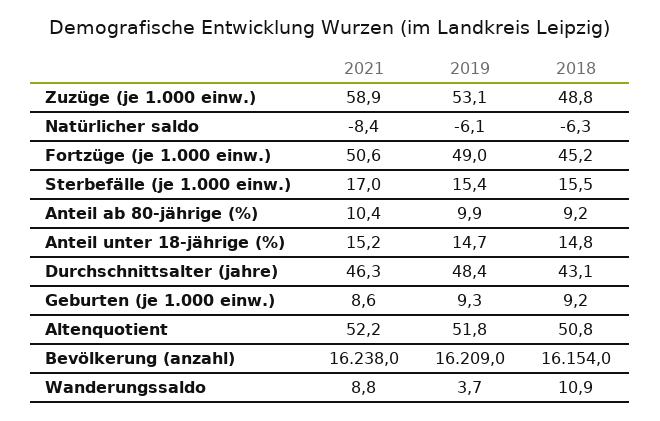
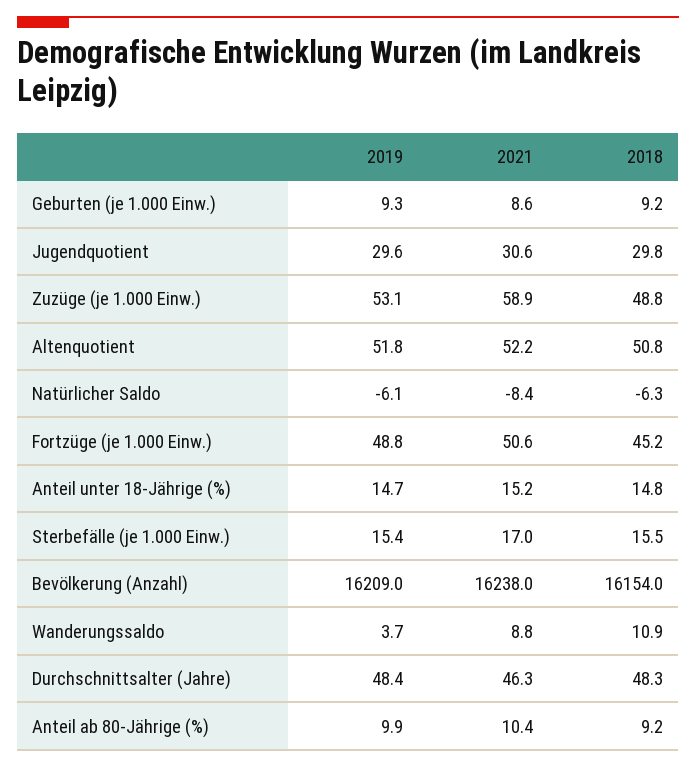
2019, Fortzüge (je 1.000 einw.): 49 -> 48.8
2018, Durchschnittsalter (jahre): 43.1 -> 48.3
2019, Jugendquotient: none -> 29.6
2021, Jugendquotient: none -> 30.6
2018, Jugendquotient: none -> 29.8

